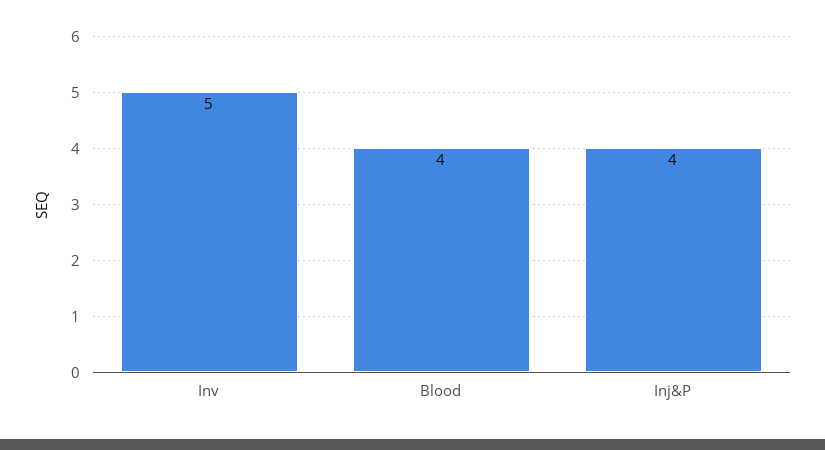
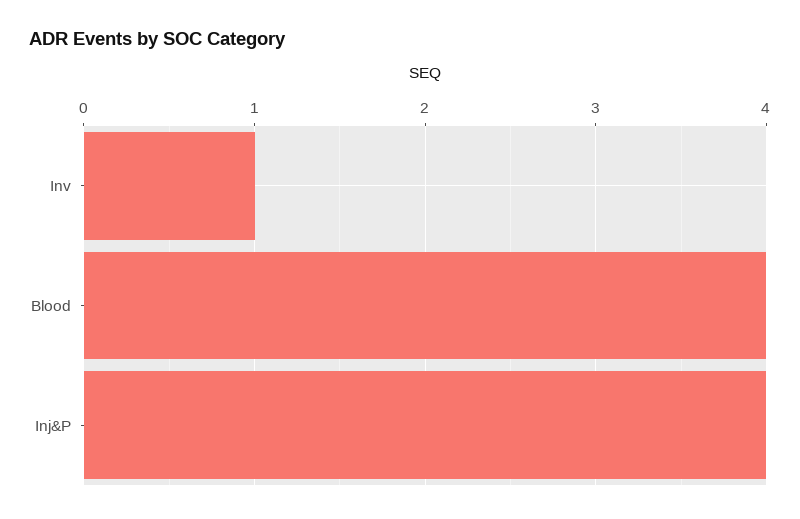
Inv: 5 -> 1

